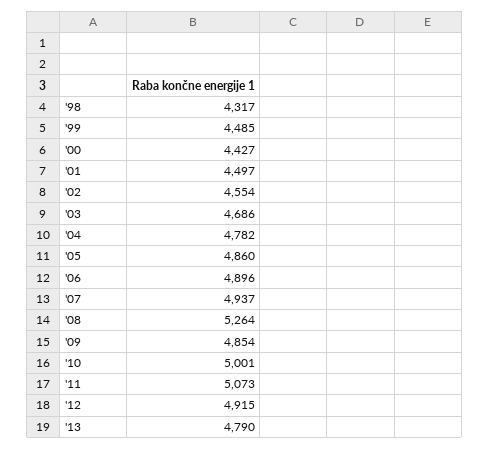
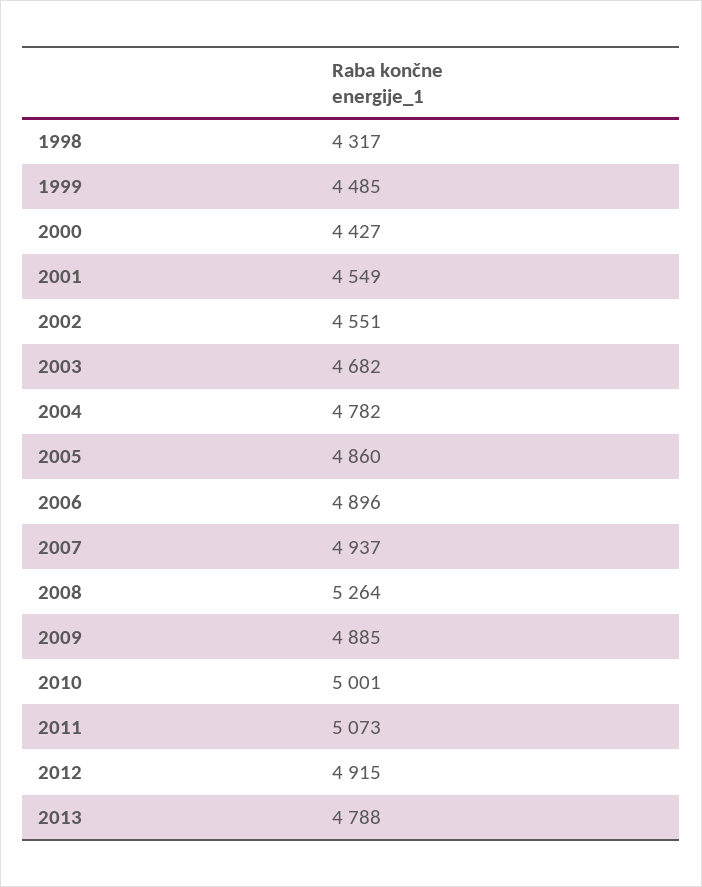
'01: 4497 -> 4549
'02: 4554 -> 4551
'03: 4686 -> 4682
'09: 4854 -> 4885
'13: 4790 -> 4788

